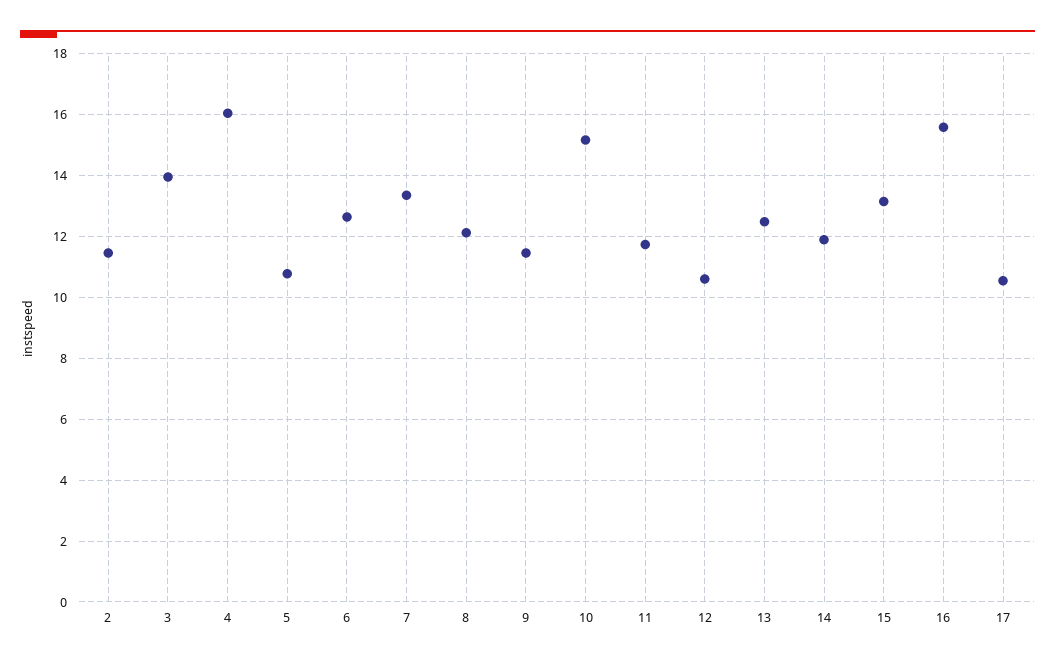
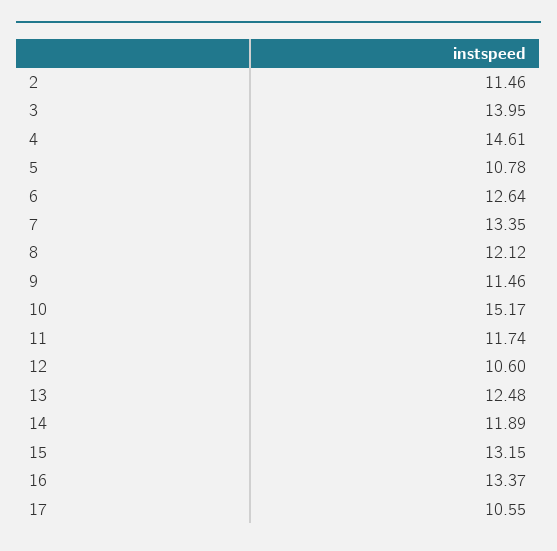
4: 16 -> 14.61
16: 15.6 -> 13.37

